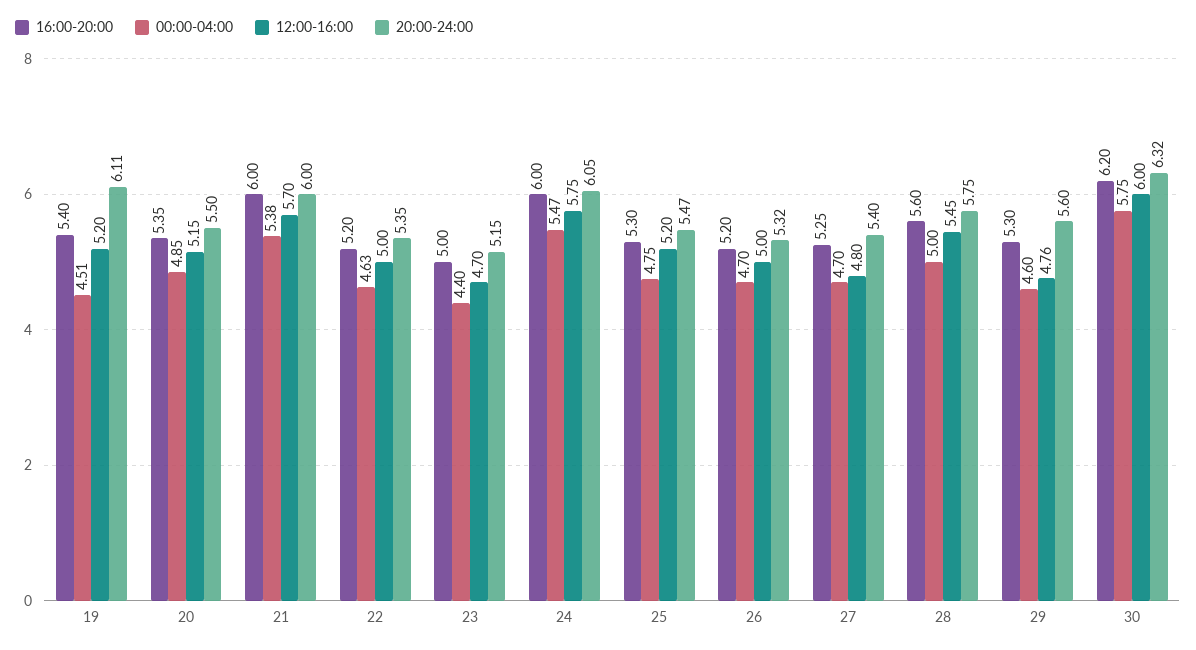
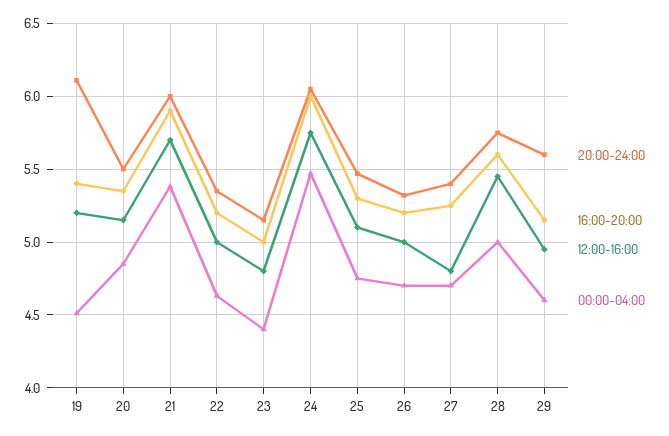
16:00-20:00, 21: 6 -> 5.9
12:00-16:00, 23: 4.7 -> 4.8
12:00-16:00, 25: 5.2 -> 5.1
16:00-20:00, 29: 5.3 -> 5.15
12:00-16:00, 29: 4.76 -> 4.95
16:00-20:00, 30: 6.2 -> none
00:00-04:00, 30: 5.75 -> none
12:00-16:00, 30: 6 -> none
20:00-24:00, 30: 6.32 -> none

